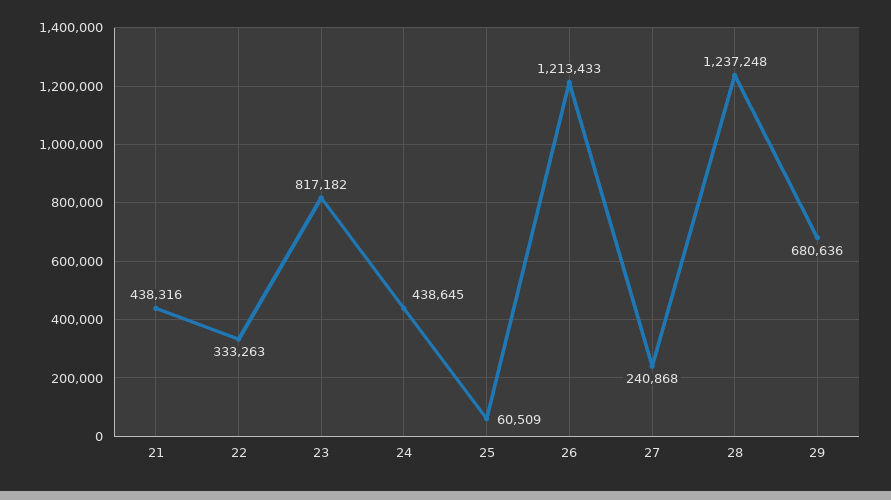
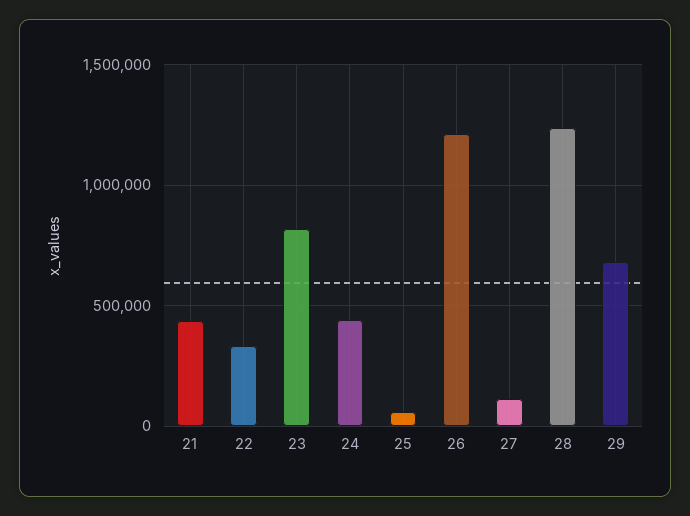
27: 240868 -> 100000

